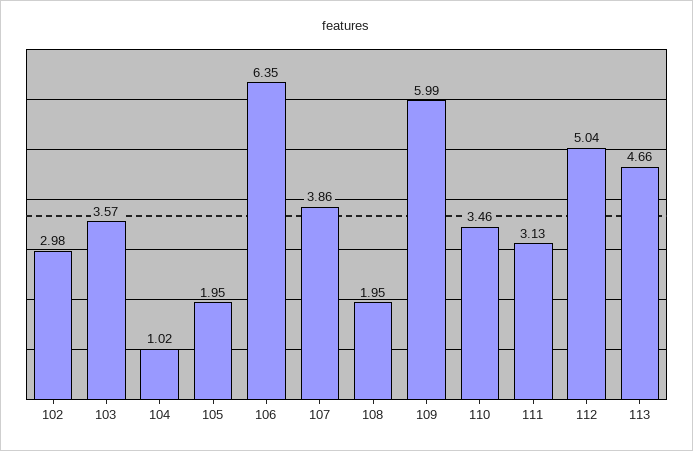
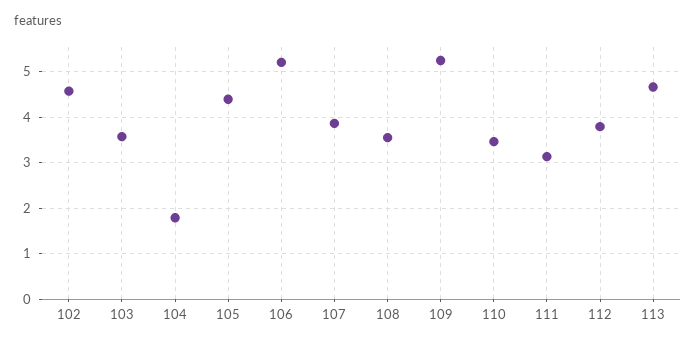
102: 2.98 -> 4.6
104: 1.02 -> 1.8
105: 1.95 -> 4.4
106: 6.35 -> 5.2
108: 1.95 -> 3.6
109: 5.99 -> 5.2
112: 5.04 -> 3.8

